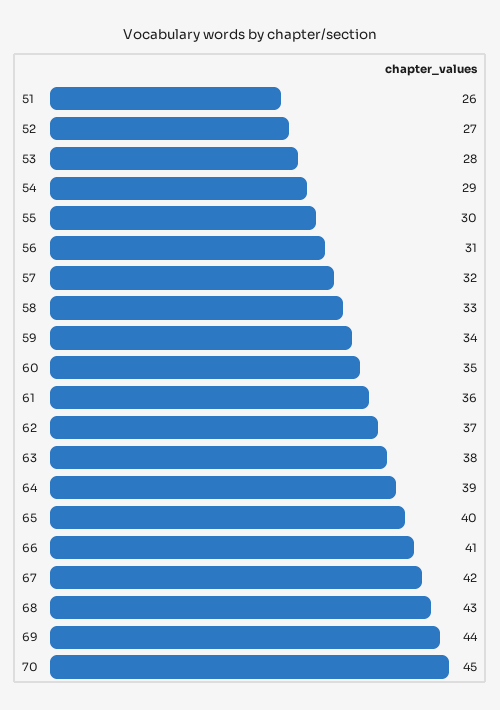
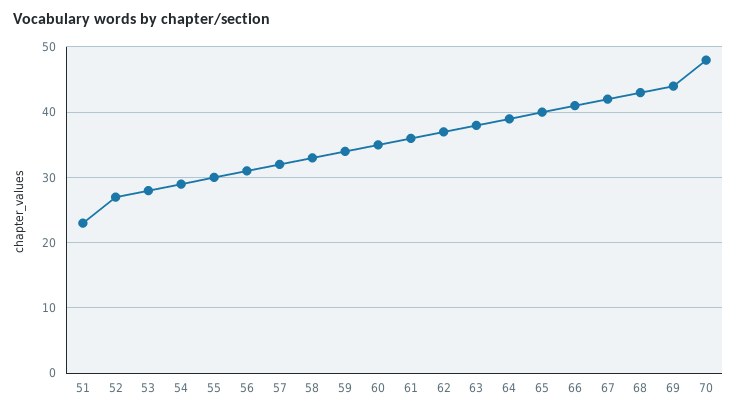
51: 26 -> 23
70: 45 -> 48

